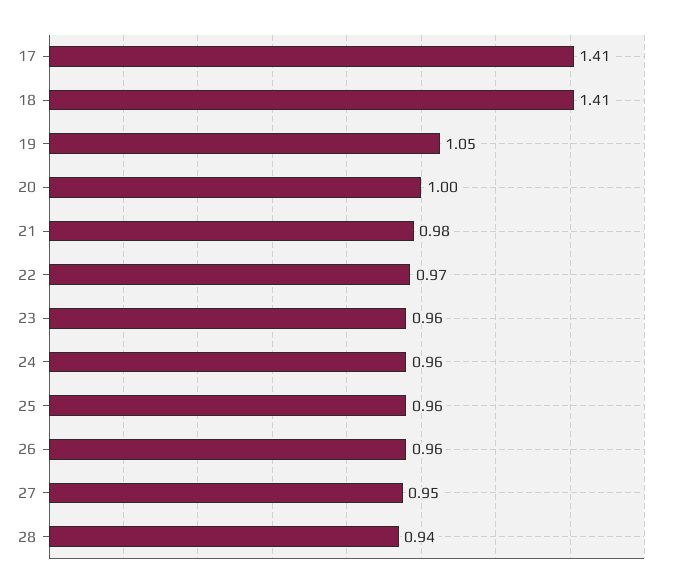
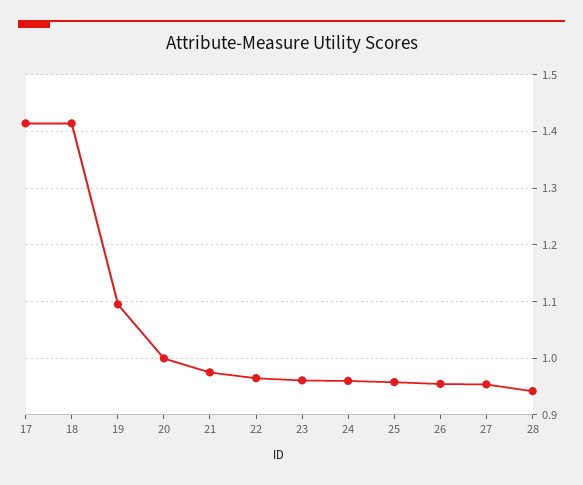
19: 1.05 -> 1.1

